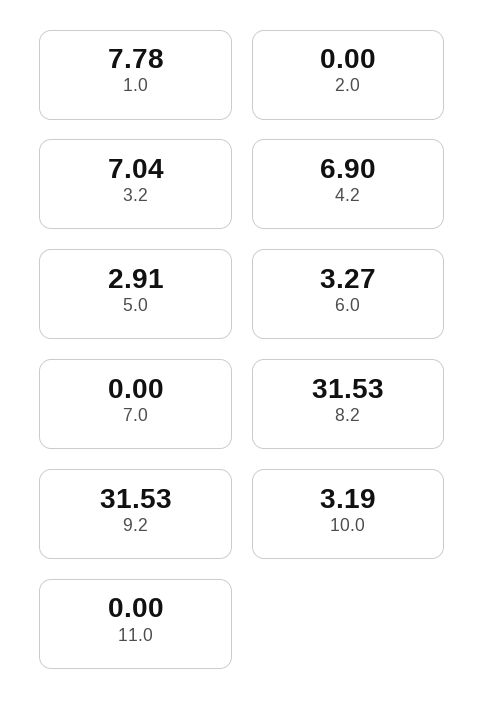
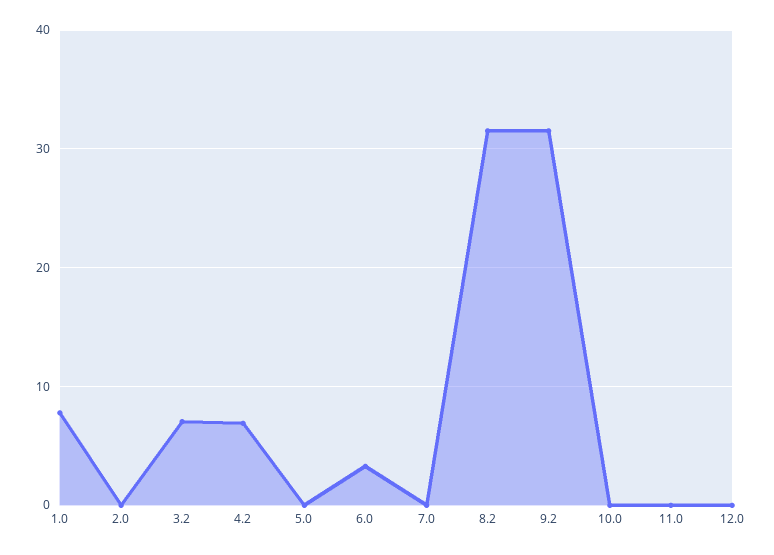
5.0: 2.91 -> 0
10.0: 3.19 -> 0
12.0: none -> 0

